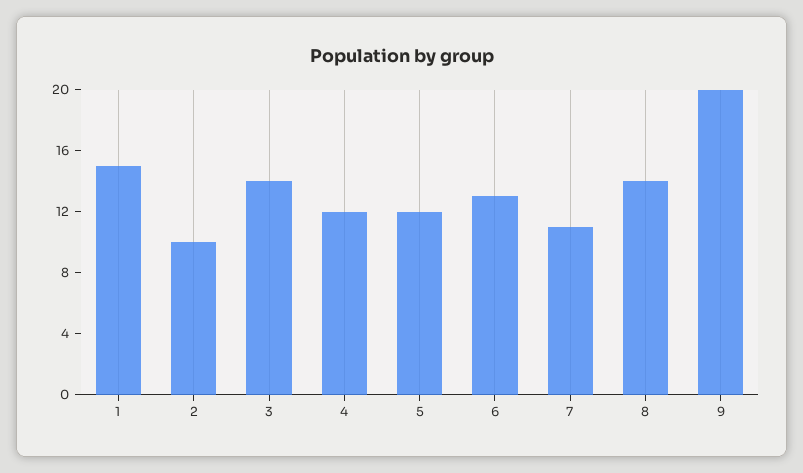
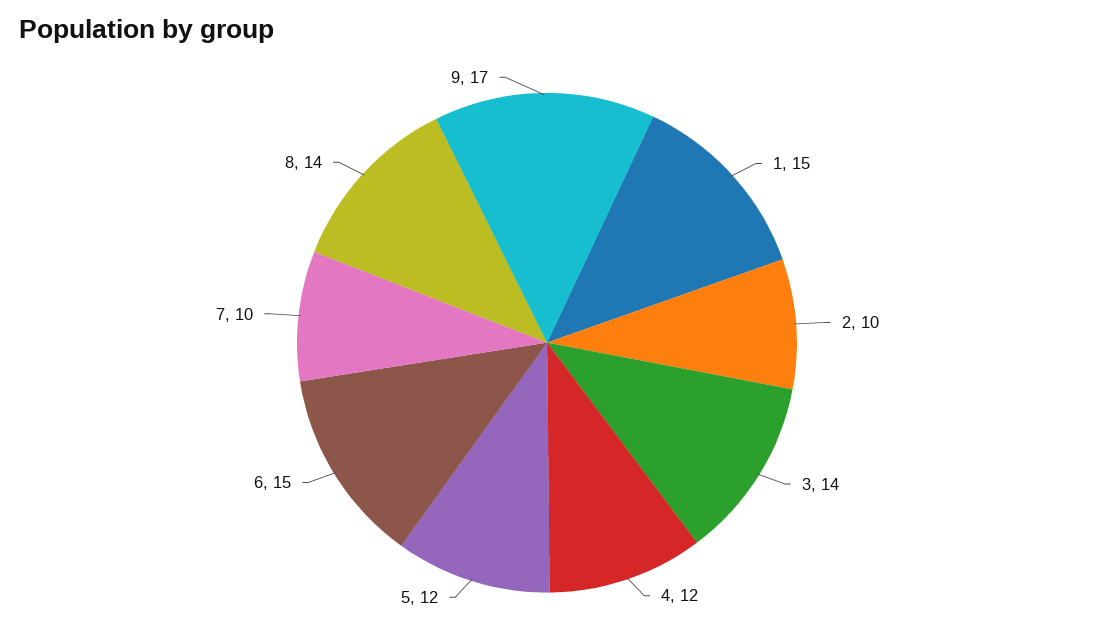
6: 13 -> 15
7: 11 -> 10
9: 20 -> 17

